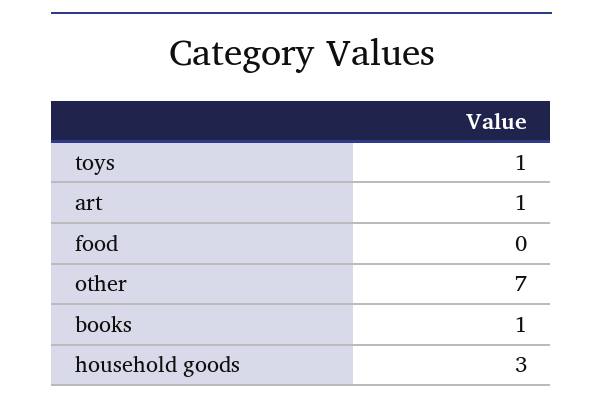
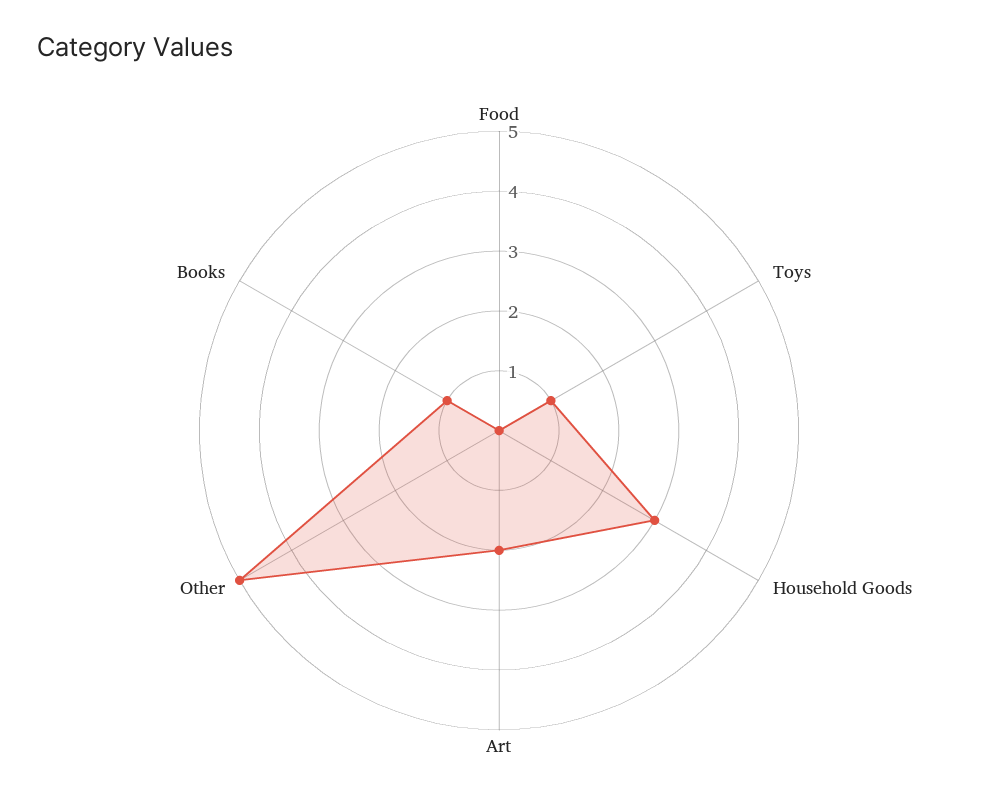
art: 1 -> 2
other: 7 -> 5

